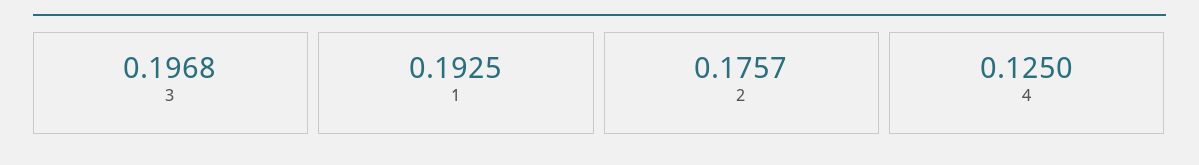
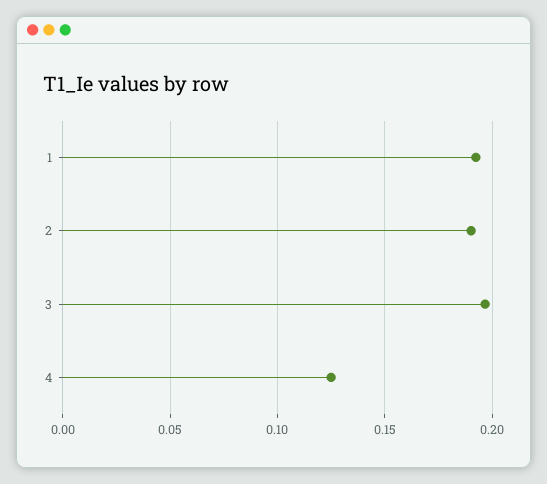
2: 0.1757 -> 0.19

